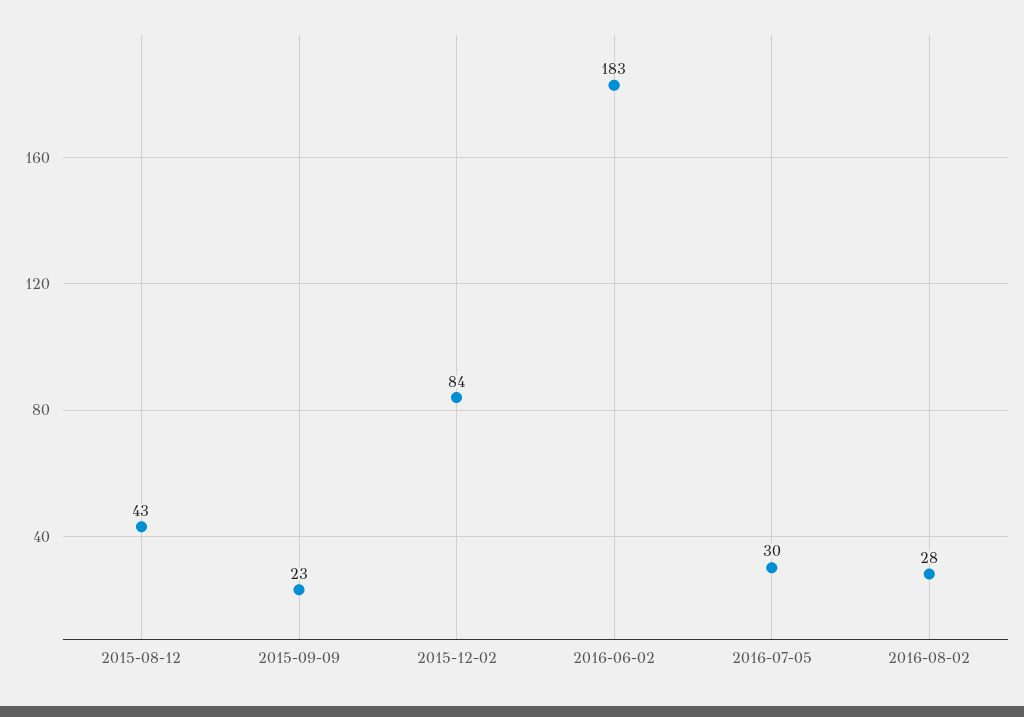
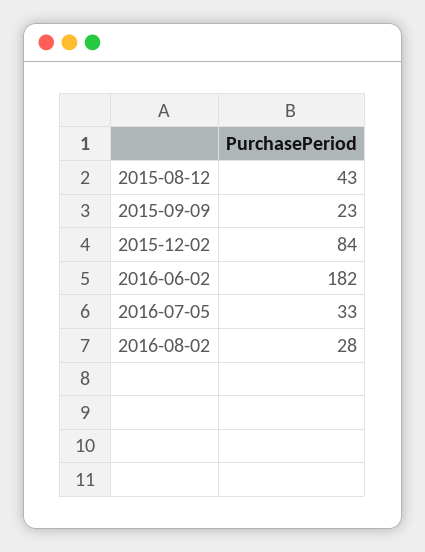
2016-06-02: 183 -> 182
2016-07-05: 30 -> 33

